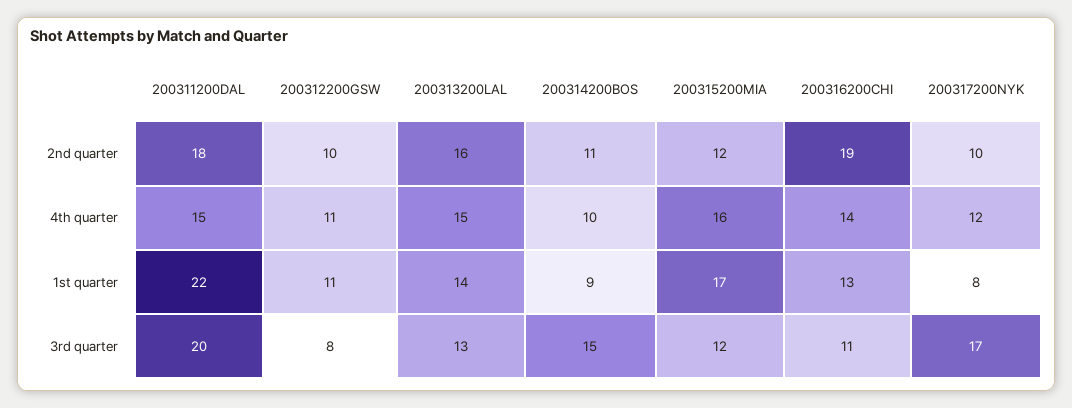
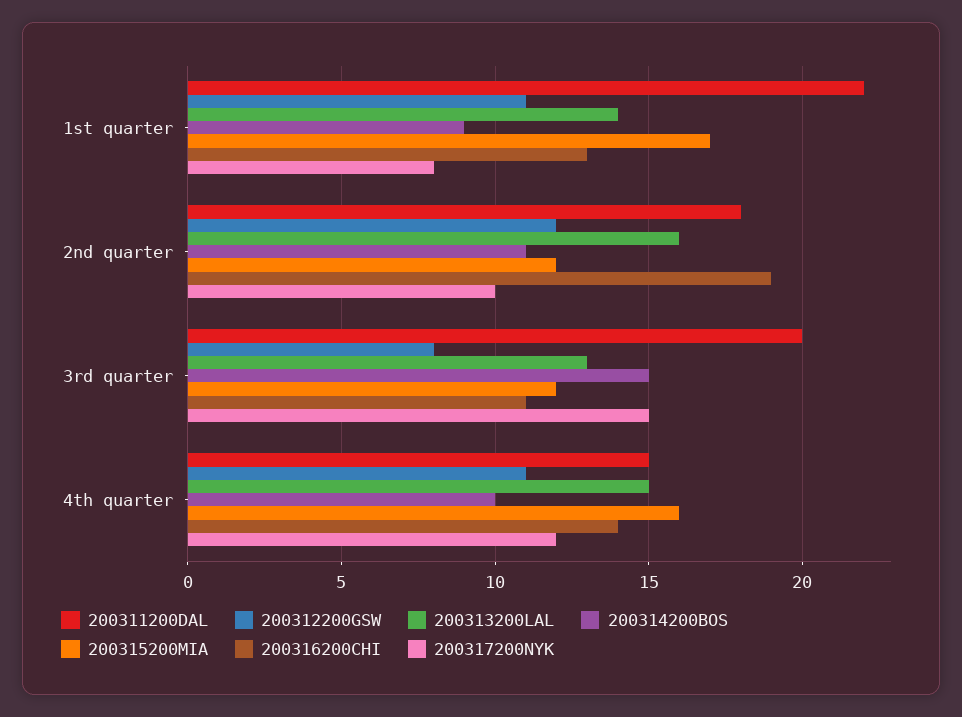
200312200GSW, 2nd quarter: 10 -> 12
200317200NYK, 3rd quarter: 17 -> 15

